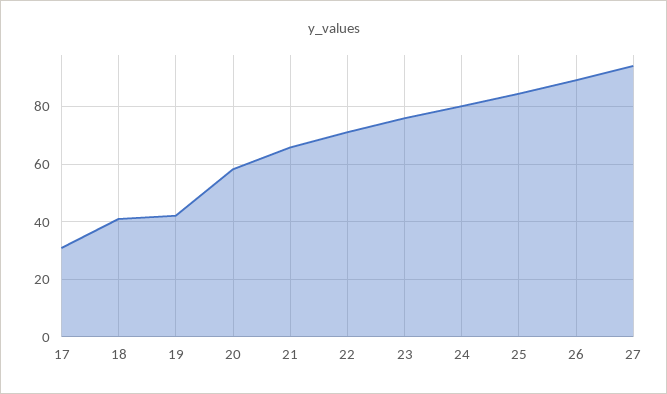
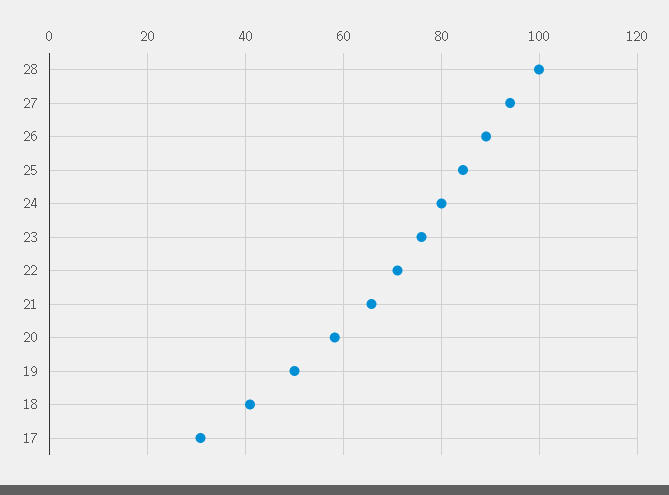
19: 42.5 -> 50
28: none -> 100

